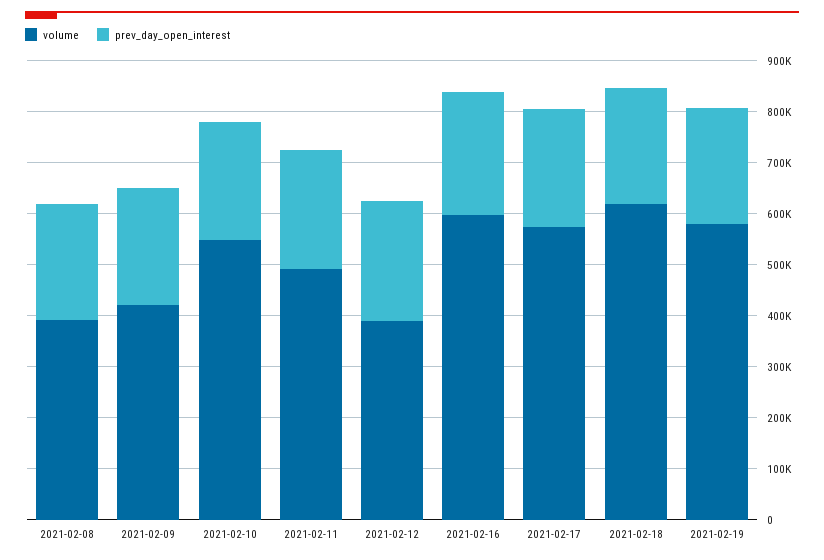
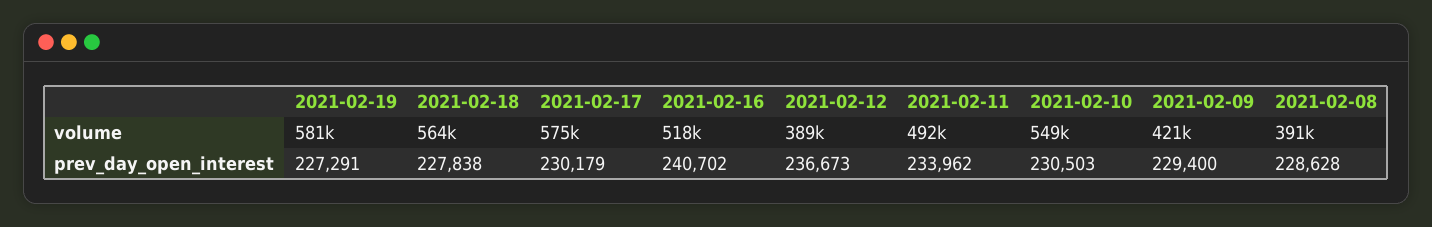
volume, 2021-02-16: 600000 -> 518000
volume, 2021-02-18: 620000 -> 564000

